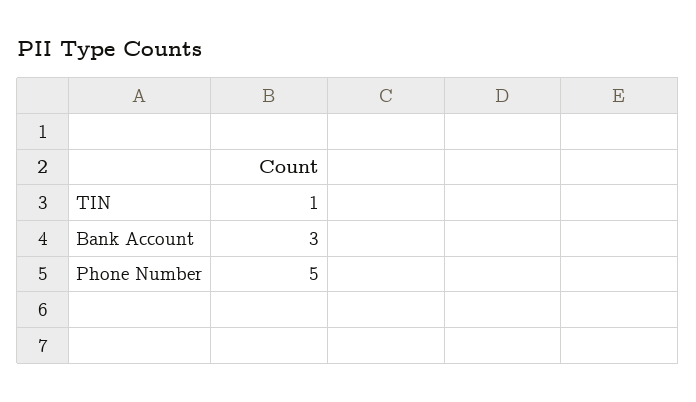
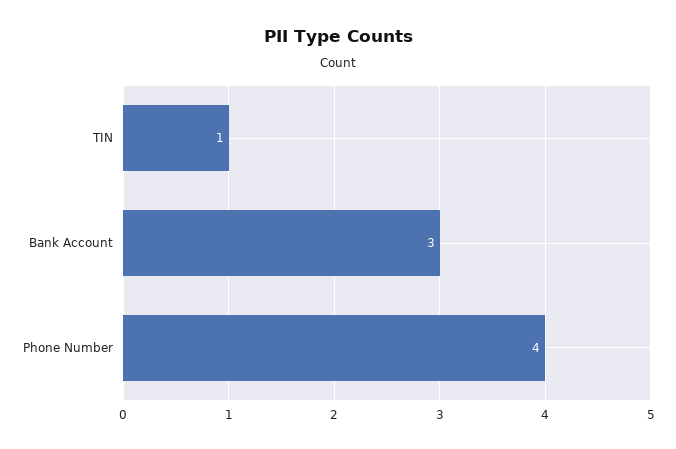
Phone Number: 5 -> 4

